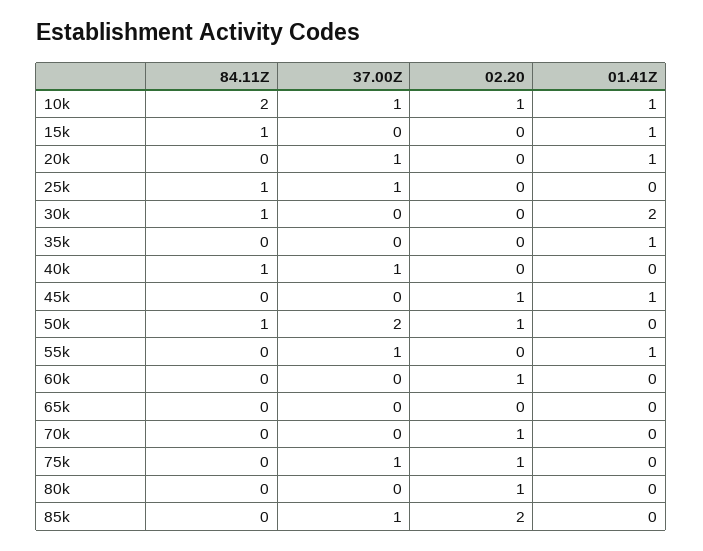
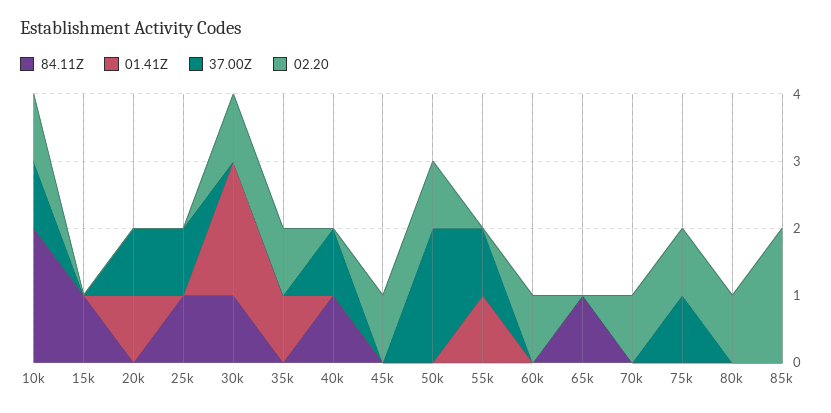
01.41Z, 10k: 1 -> 0
01.41Z, 15k: 1 -> 0
02.20, 30k: 0 -> 1
02.20, 35k: 0 -> 1
01.41Z, 45k: 1 -> 0
84.11Z, 50k: 1 -> 0
84.11Z, 65k: 0 -> 1
37.00Z, 85k: 1 -> 0

